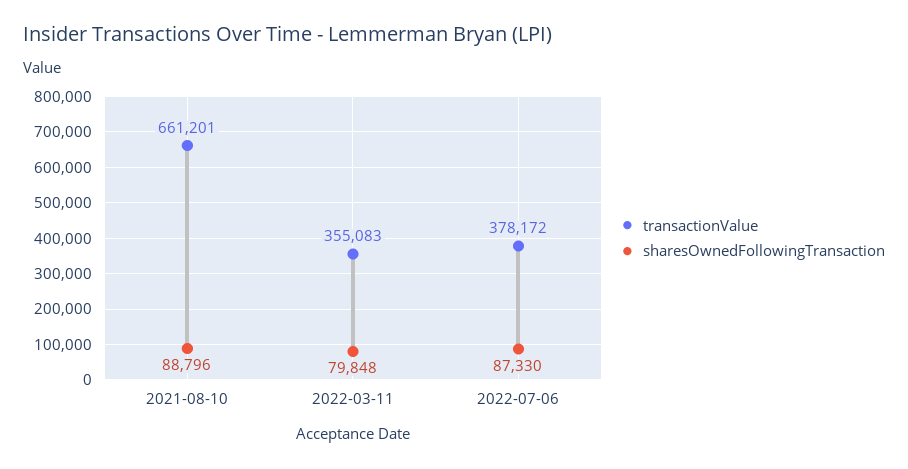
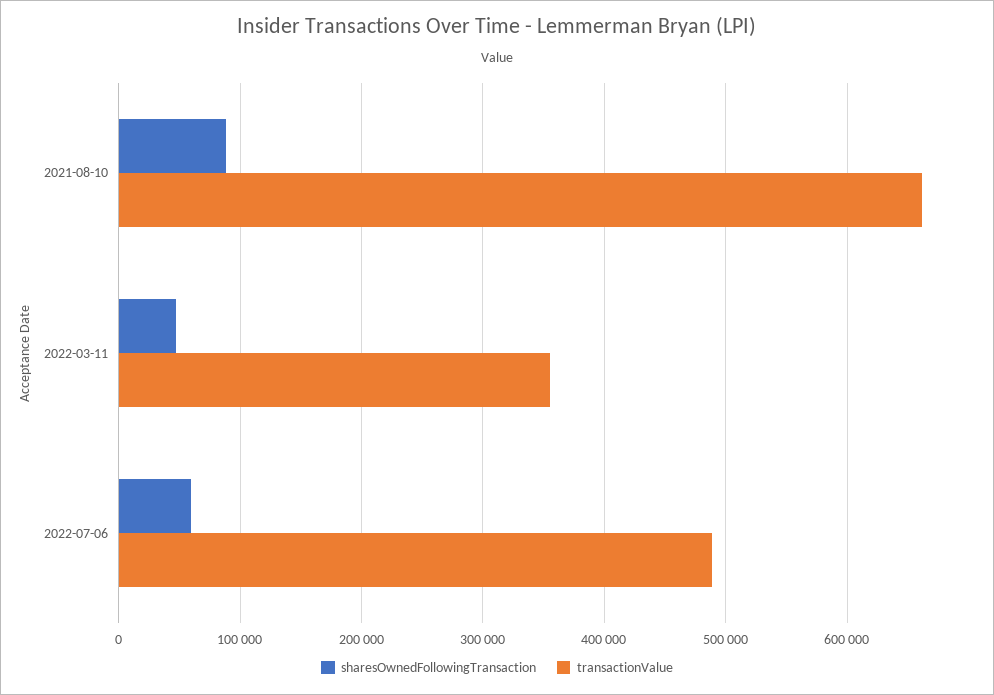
sharesOwnedFollowingTransaction, 2022-03-11: 79848 -> 50000
transactionValue, 2022-07-06: 378172 -> 490000
sharesOwnedFollowingTransaction, 2022-07-06: 87330 -> 60000

